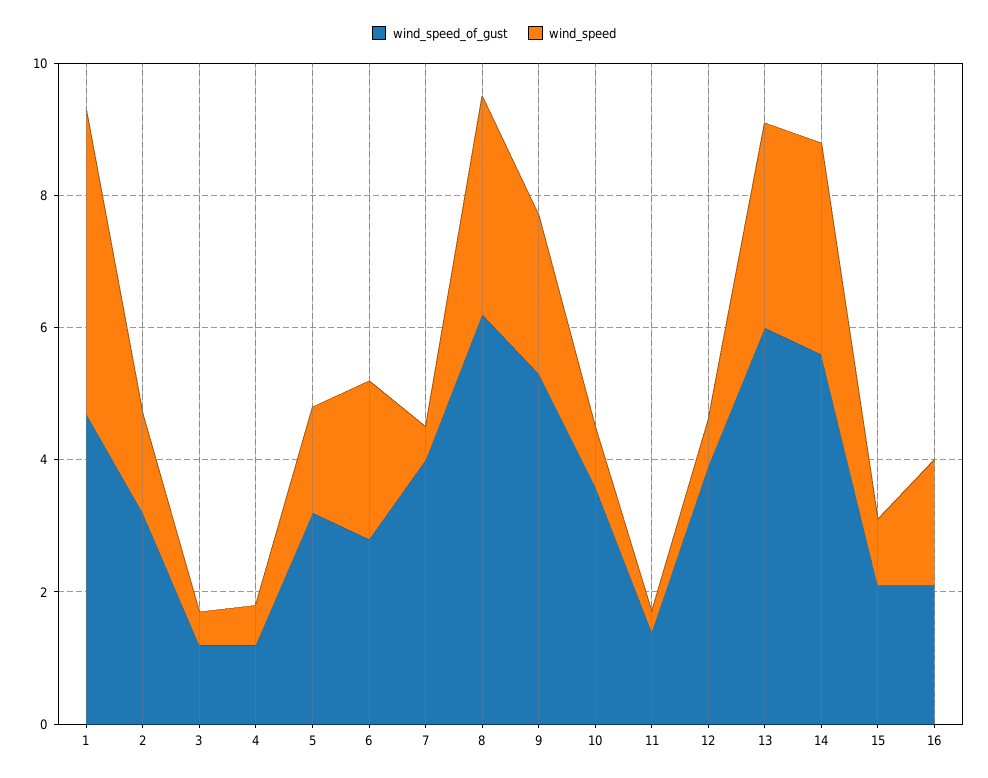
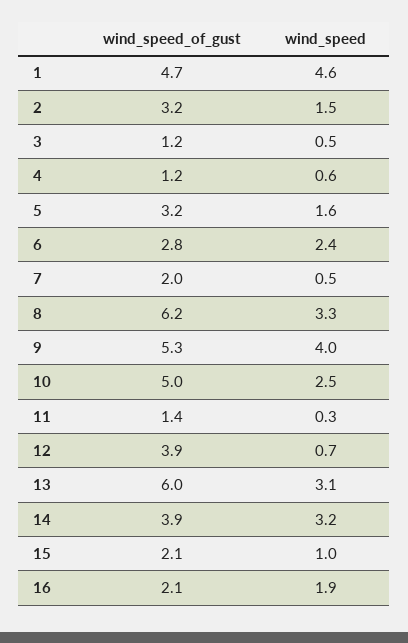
wind_speed_of_gust, 7: 4 -> 2
wind_speed, 9: 2.5 -> 4
wind_speed_of_gust, 10: 3.5 -> 5
wind_speed, 10: 1 -> 2.5
wind_speed_of_gust, 14: 5.5 -> 3.9

